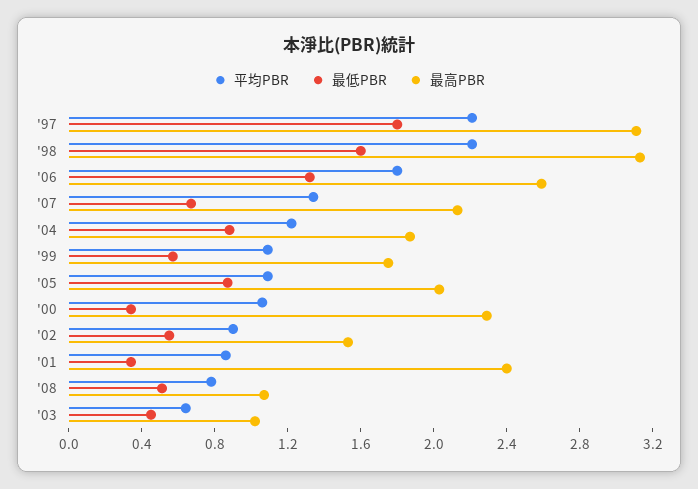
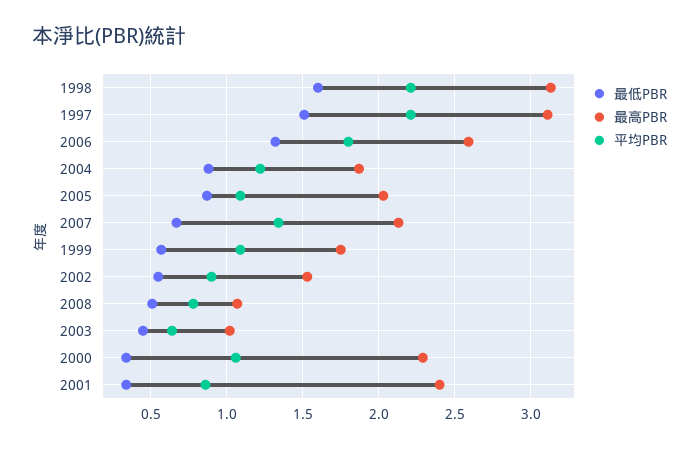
最低PBR, '97: 1.8 -> 1.5

